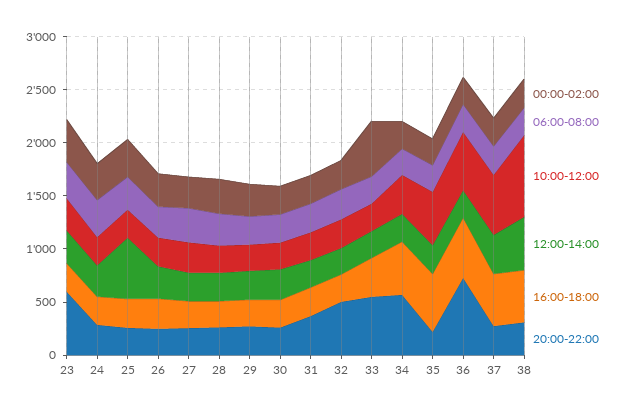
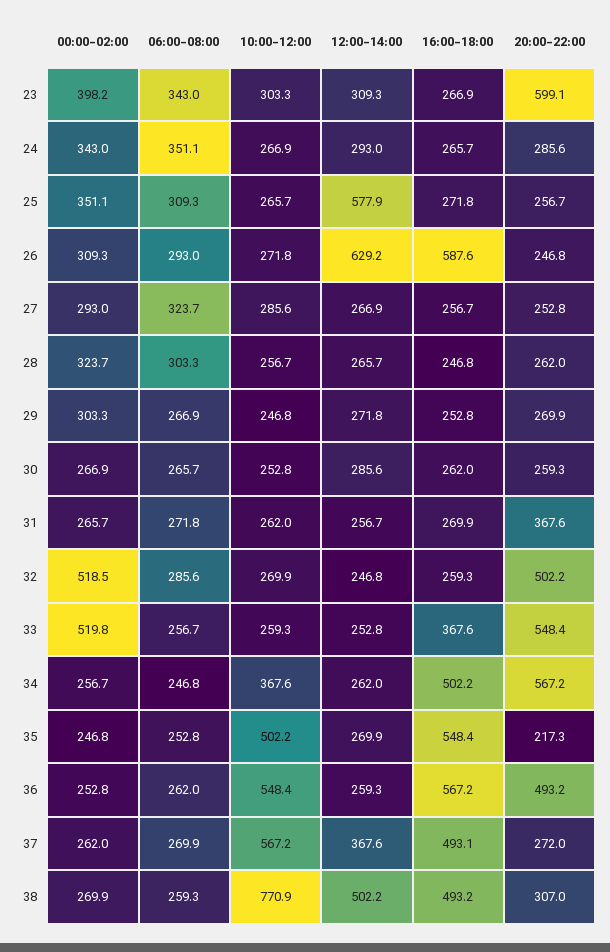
12:00-14:00, 26: 300 -> 629.2
16:00-18:00, 26: 300 -> 587.6
00:00-02:00, 32: 300 -> 518.5
20:00-22:00, 36: 700 -> 493.2

